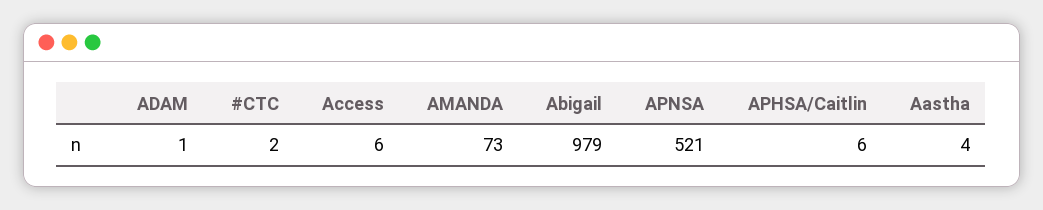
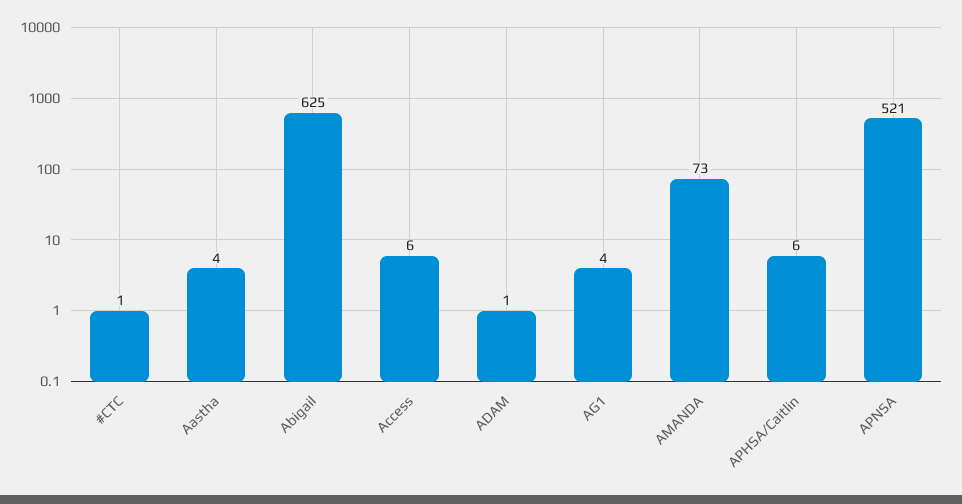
#CTC: 2 -> 1
Abigail: 979 -> 625
AG1: none -> 4

